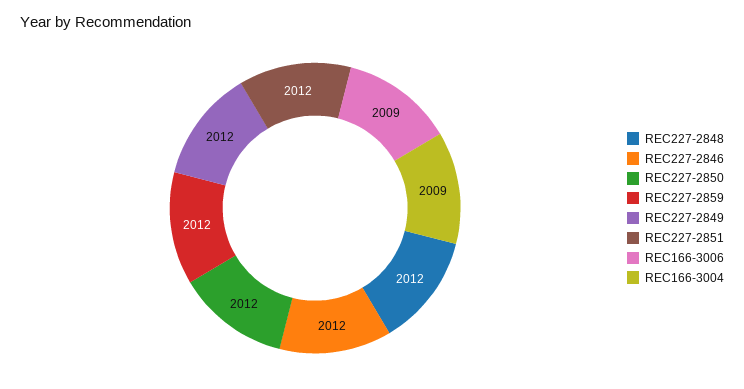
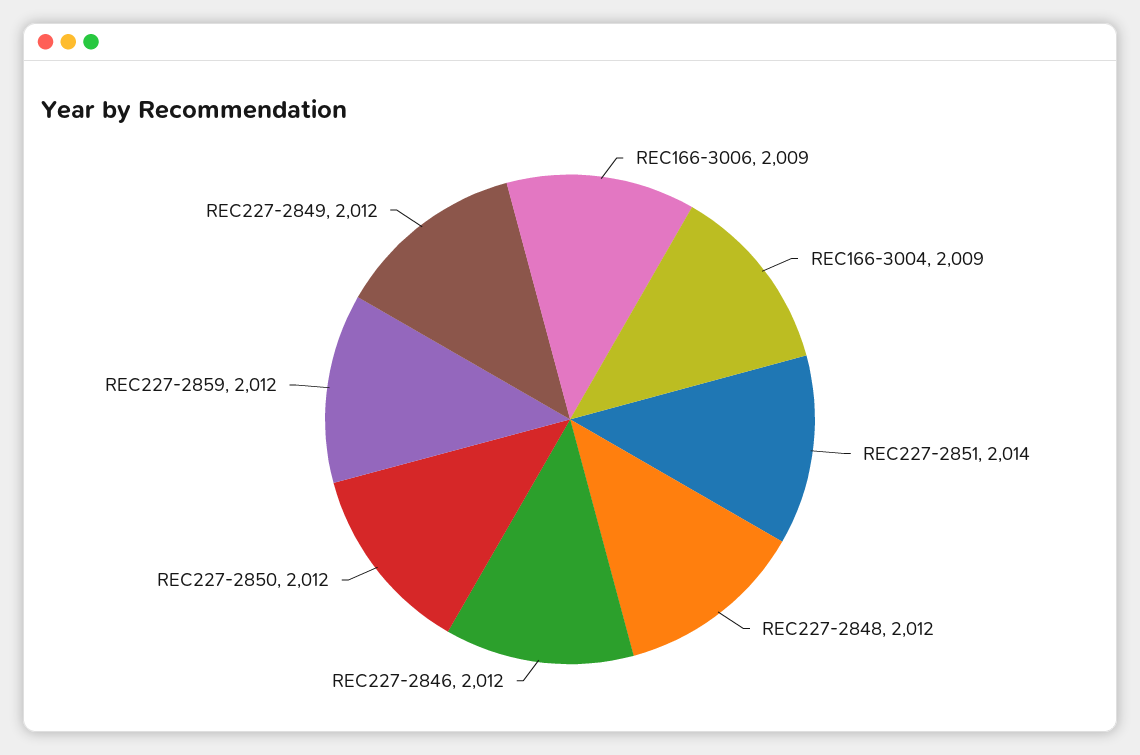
REC227-2851: 2012 -> 2014

